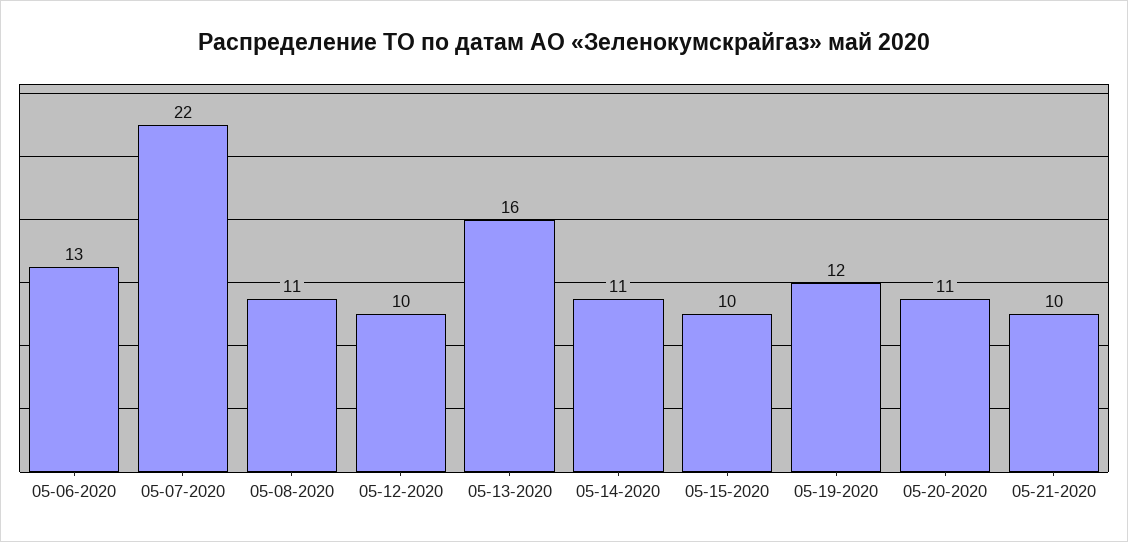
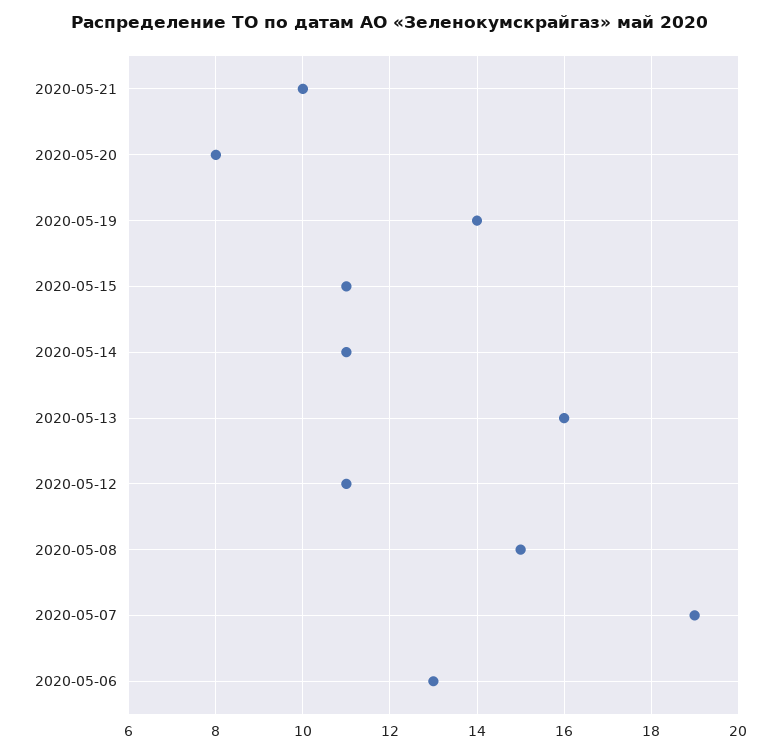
05-07-2020: 22 -> 19
05-08-2020: 11 -> 15
05-12-2020: 10 -> 11
05-15-2020: 10 -> 11
05-19-2020: 12 -> 14
05-20-2020: 11 -> 8

